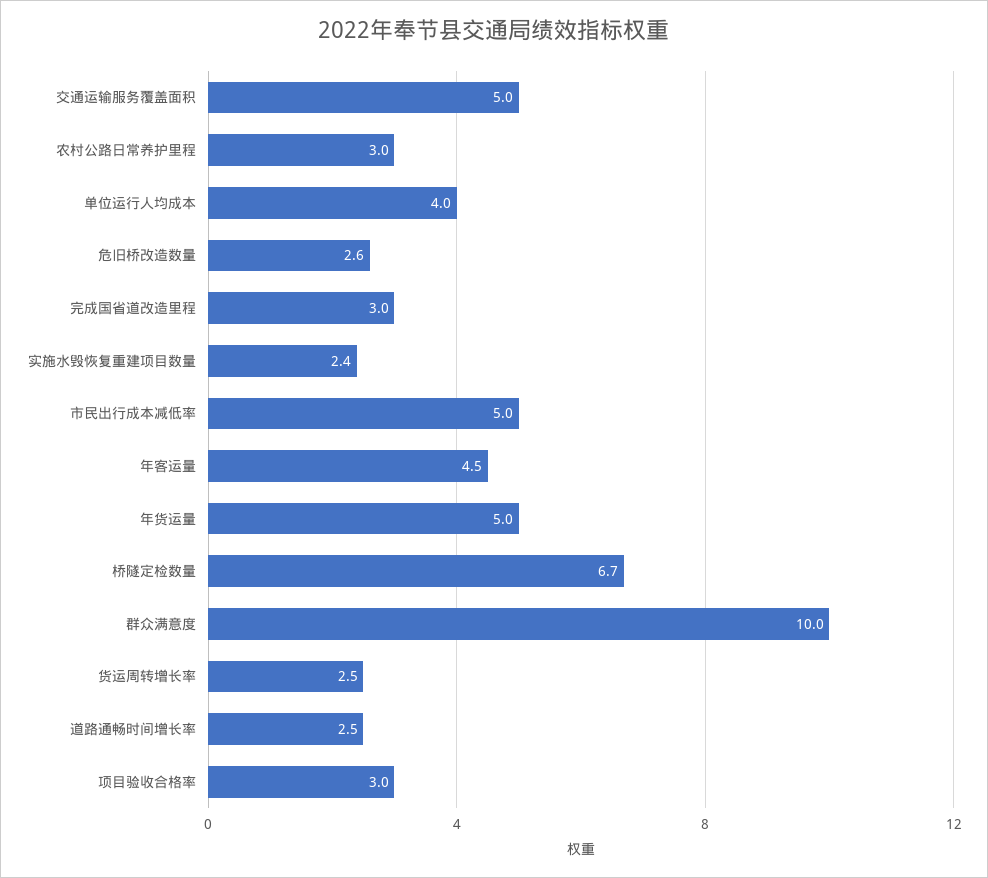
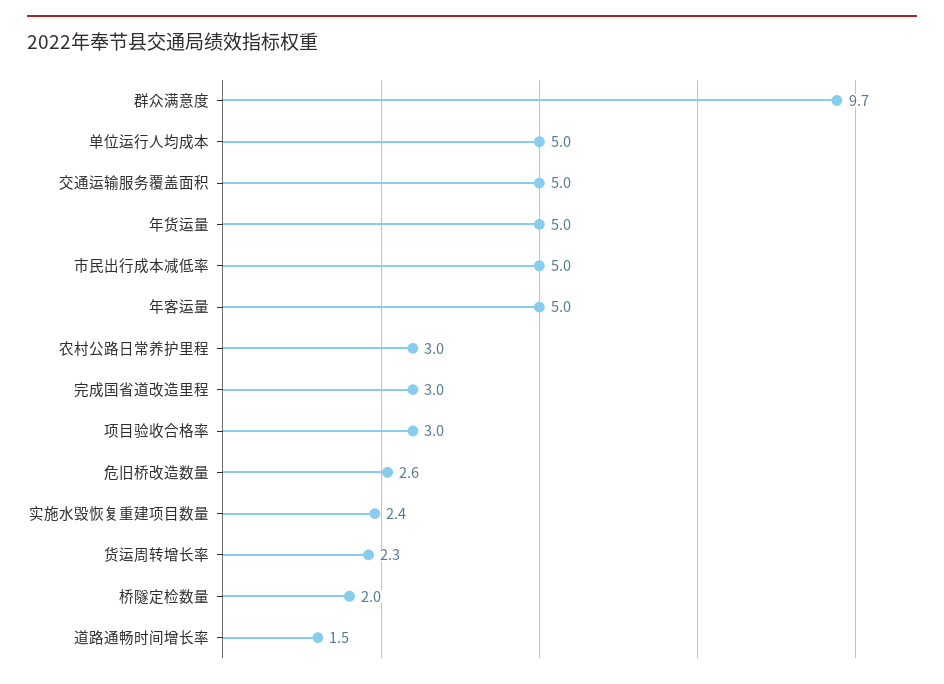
单位运行人均成本: 4 -> 5
年客运量: 4.5 -> 5
桥隧定检数量: 6.7 -> 2
群众满意度: 10 -> 9.7
货运周转增长率: 2.5 -> 2.3
道路通畅时间增长率: 2.5 -> 1.5

